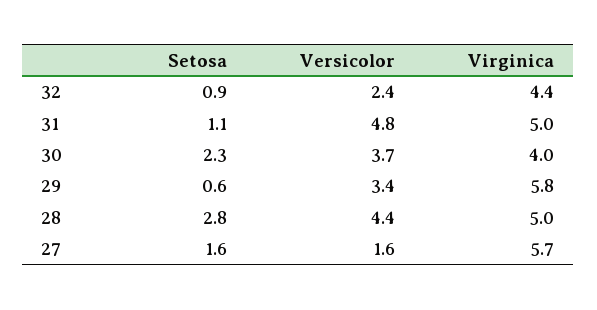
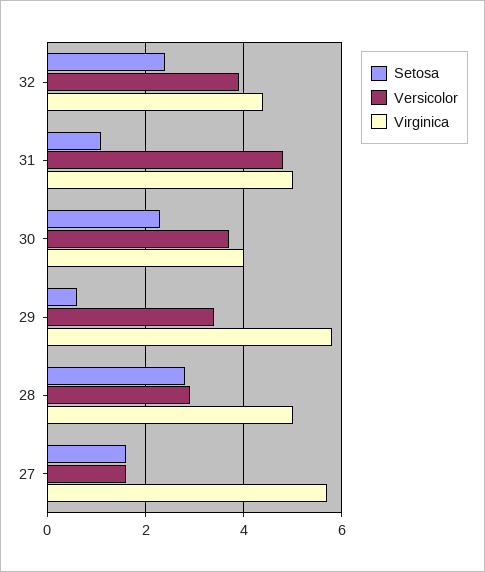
Setosa, 32: 0.9 -> 2.5
Versicolor, 32: 2.4 -> 4
Versicolor, 28: 4.4 -> 3

